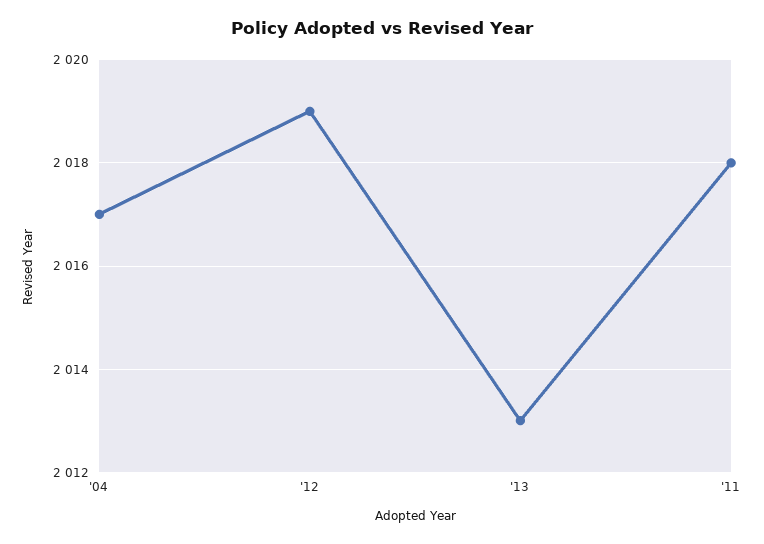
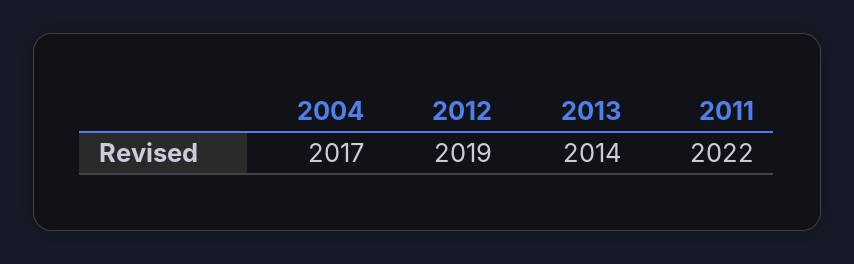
'13: 2013 -> 2014
'11: 2018 -> 2022

